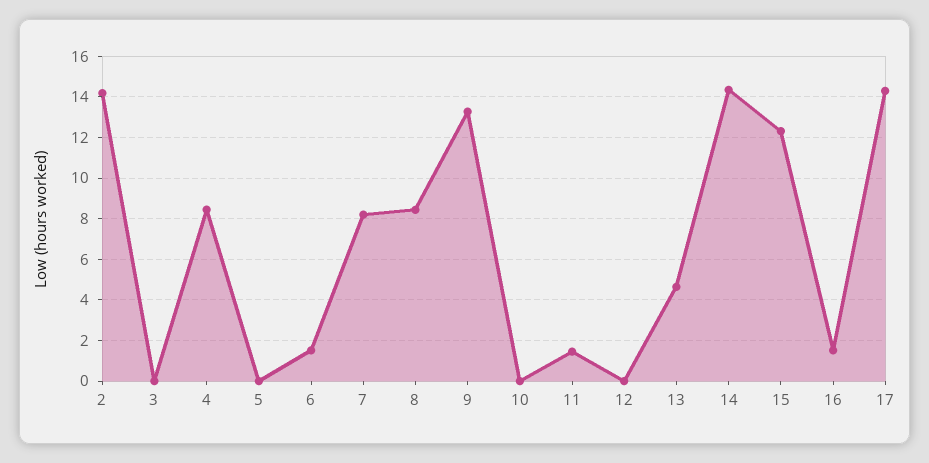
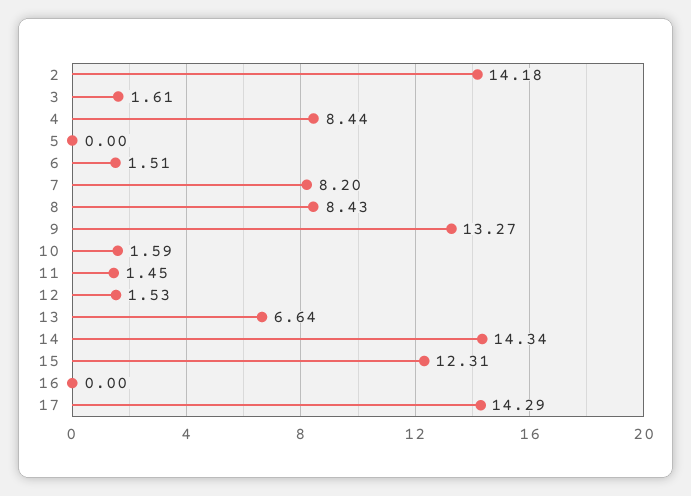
3: 0 -> 1.61
10: 0 -> 1.59
12: 0 -> 1.53
13: 4.5 -> 6.64
16: 1.5 -> 0

